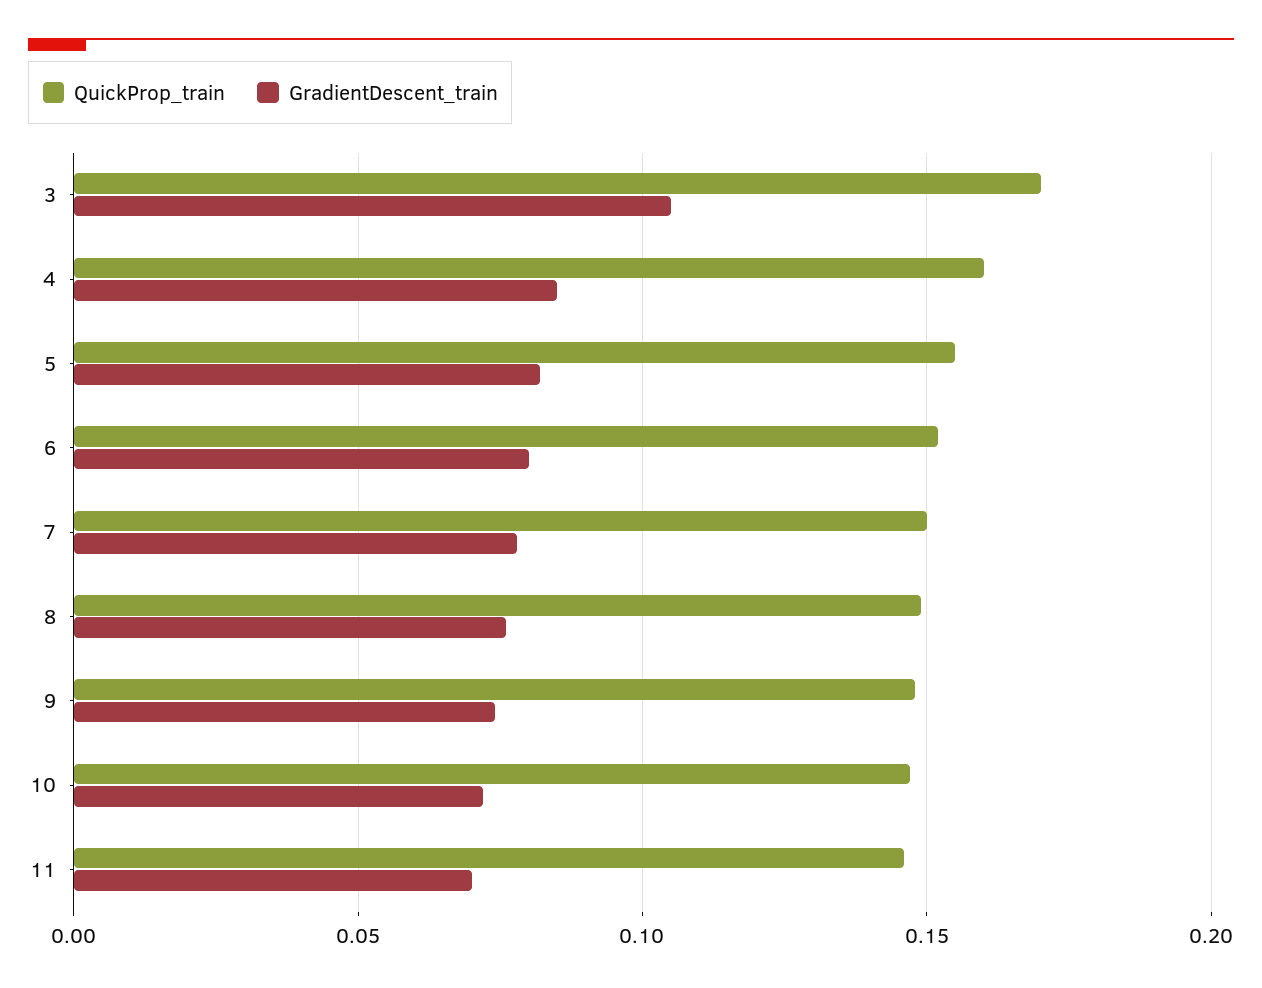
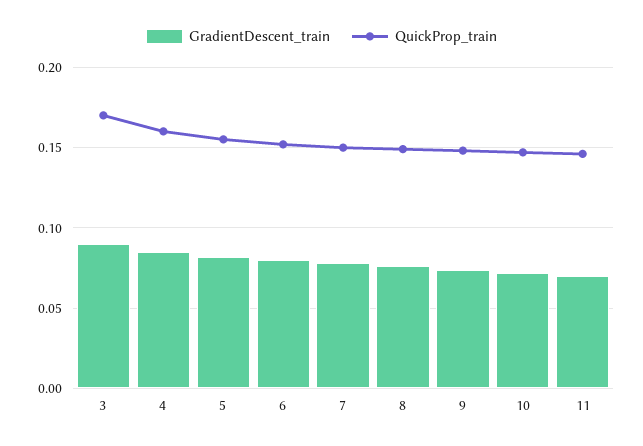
GradientDescent_train, 3: 0.105 -> 0.09

